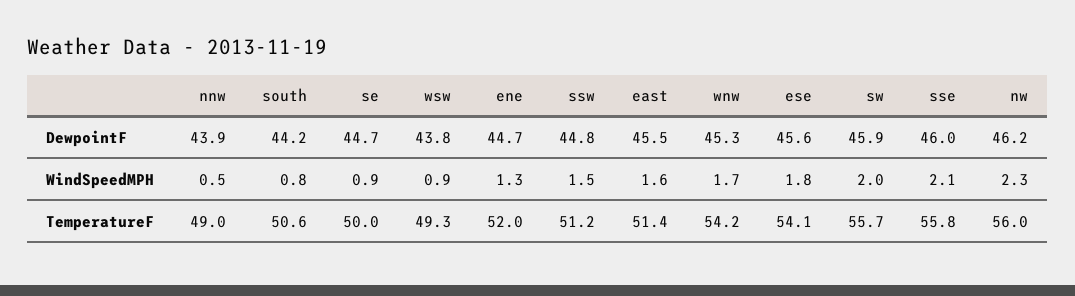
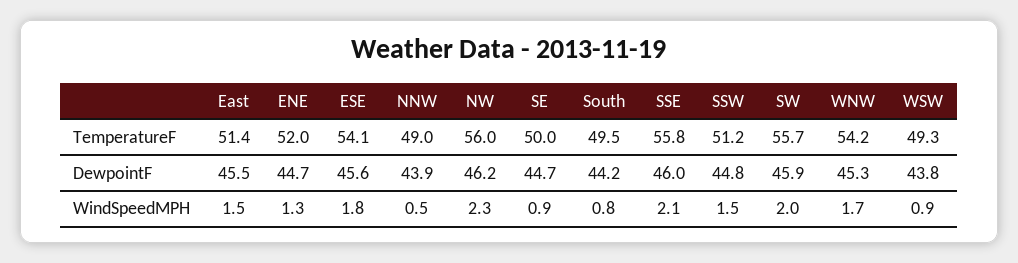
east, WindSpeedMPH: 1.6 -> 1.5
south, TemperatureF: 50.6 -> 49.5

